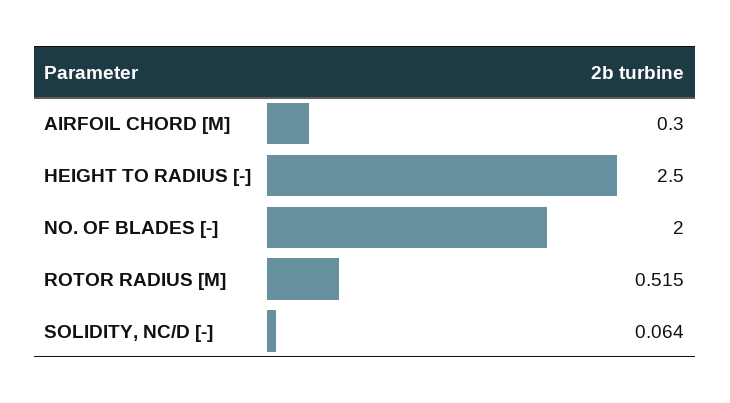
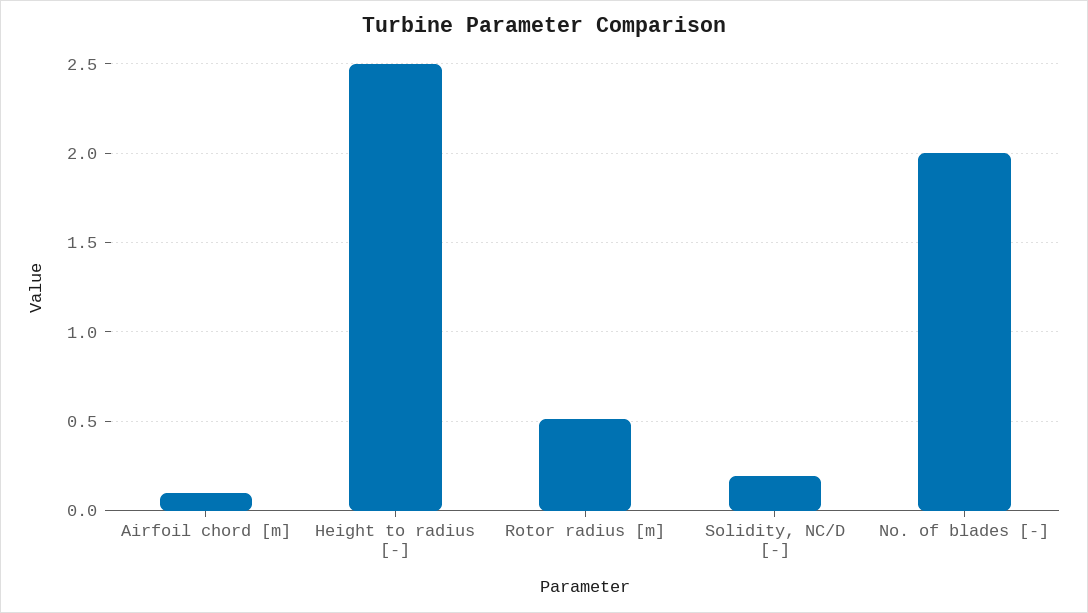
AIRFOIL CHORD [M]: 0.3 -> 0.1
SOLIDITY, NC/D [-]: 0.064 -> 0.2

